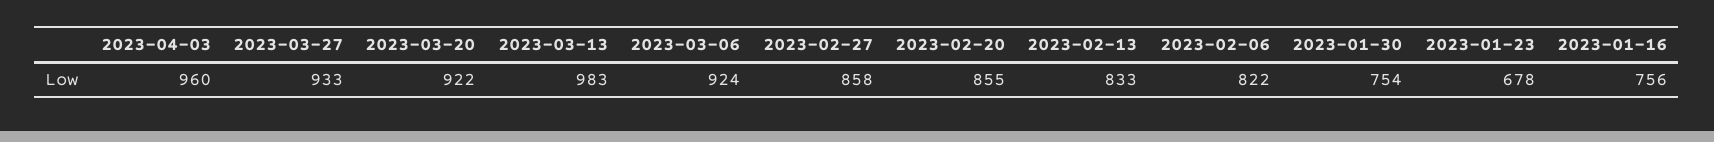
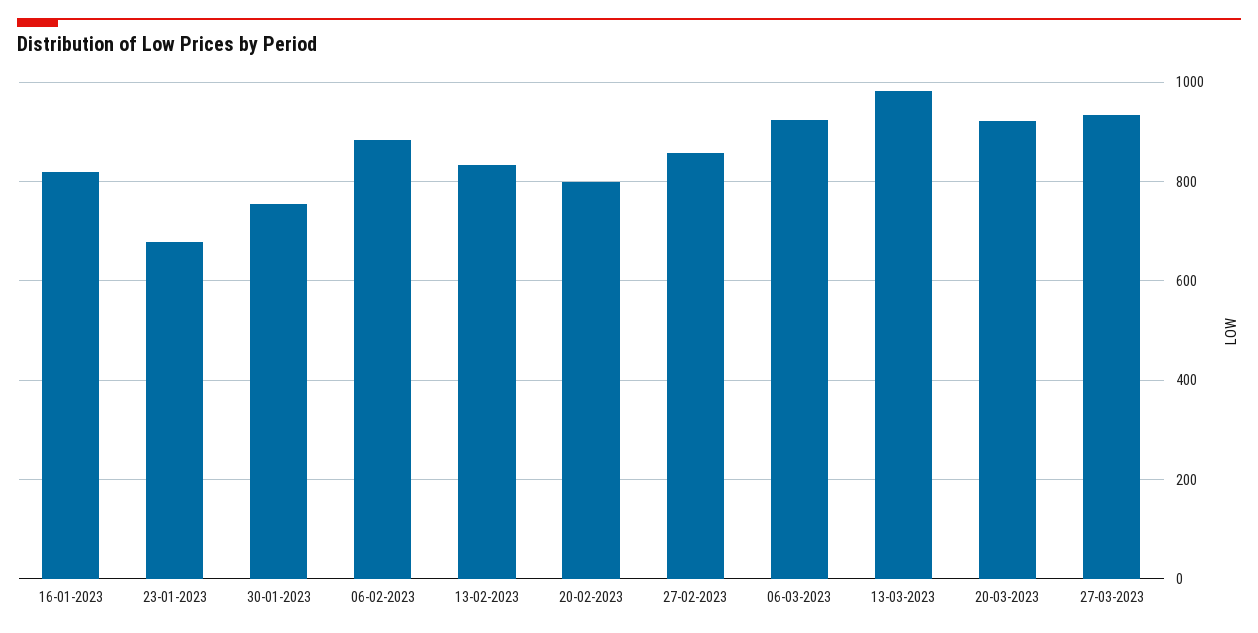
2023-04-03: 960 -> none
2023-02-20: 855 -> 800
2023-02-06: 822 -> 880
2023-01-16: 756 -> 820

